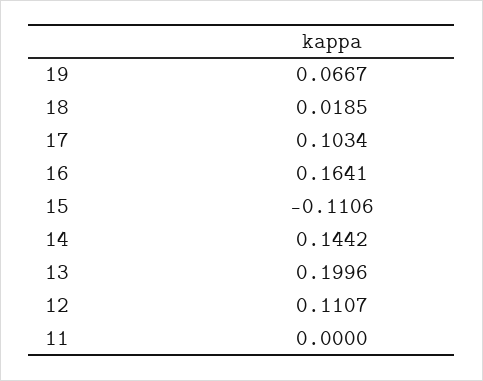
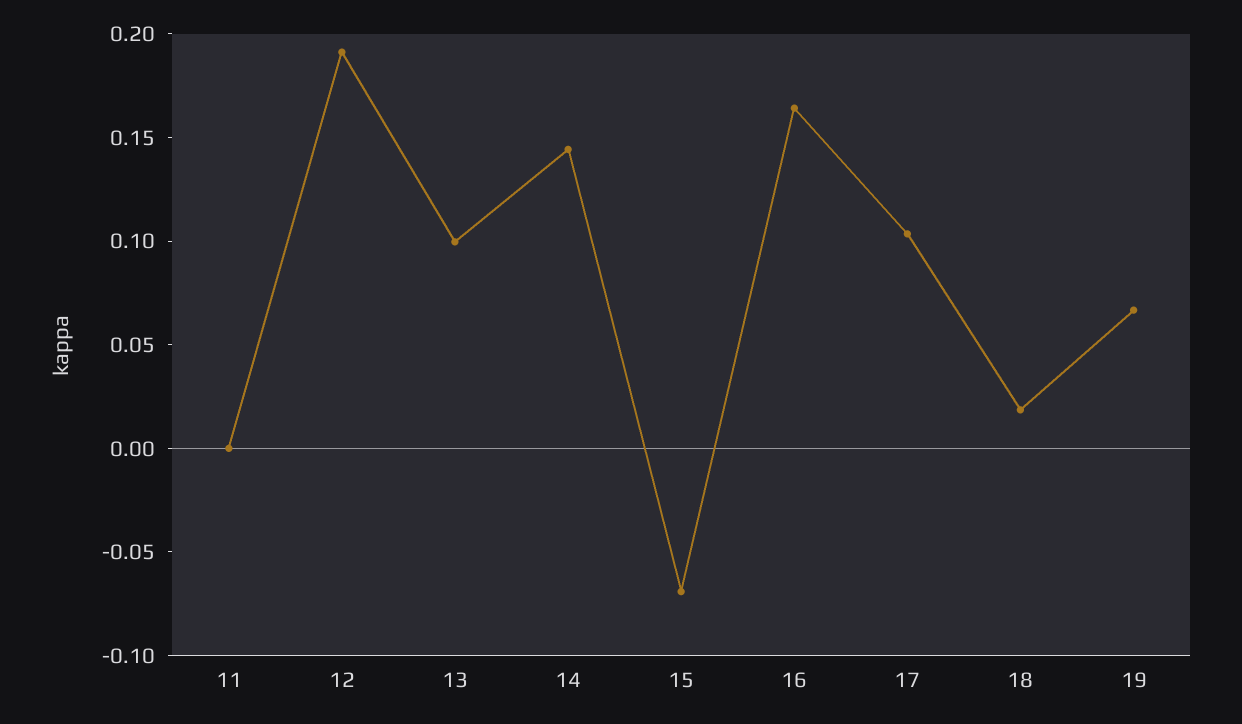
15: -0.1106 -> -0.07
13: 0.1996 -> 0.1
12: 0.1107 -> 0.19

